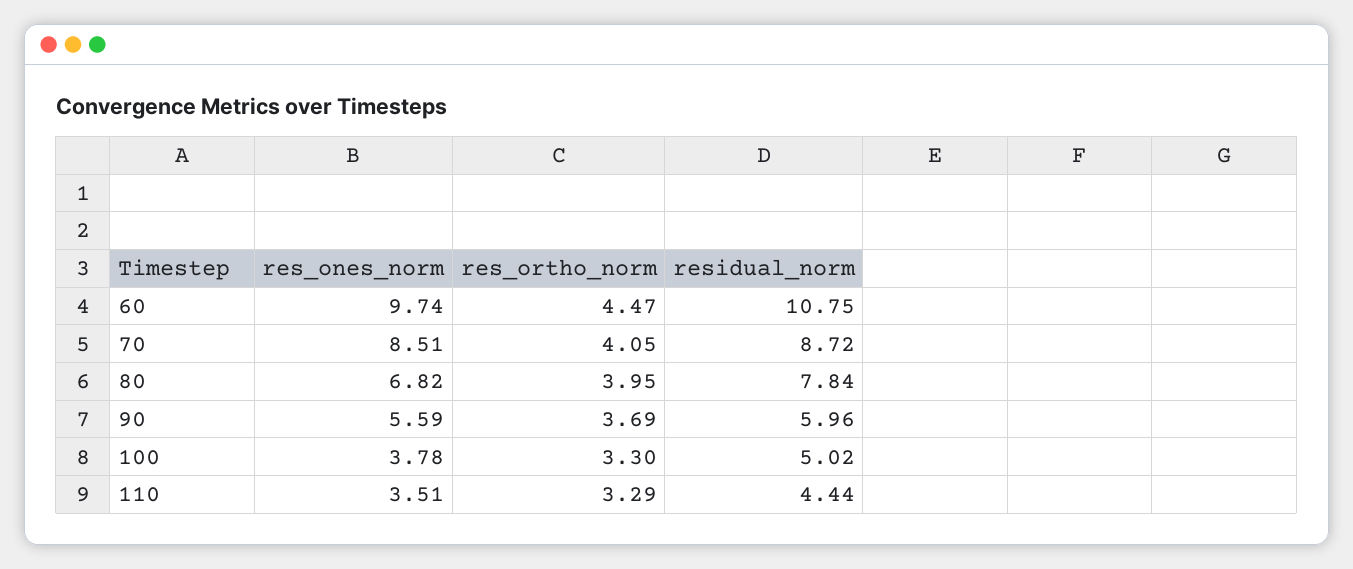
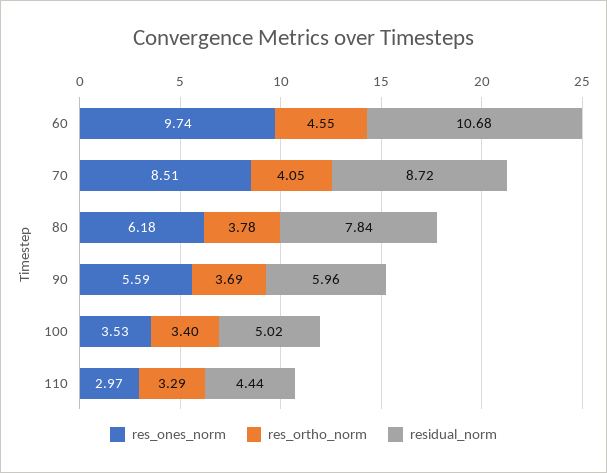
res_ortho_norm, 60: 4.47 -> 4.55
residual_norm, 60: 10.75 -> 10.68
res_ones_norm, 80: 6.82 -> 6.18
res_ortho_norm, 80: 3.95 -> 3.78
res_ones_norm, 100: 3.78 -> 3.53
res_ortho_norm, 100: 3.3 -> 3.4
res_ones_norm, 110: 3.51 -> 2.97

